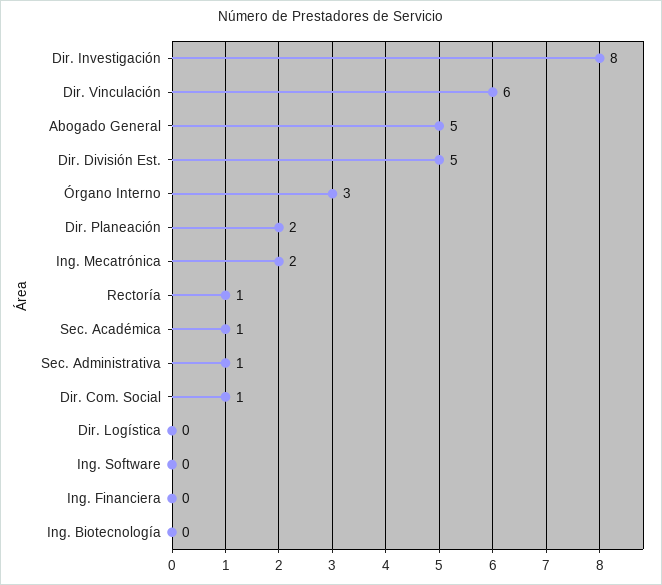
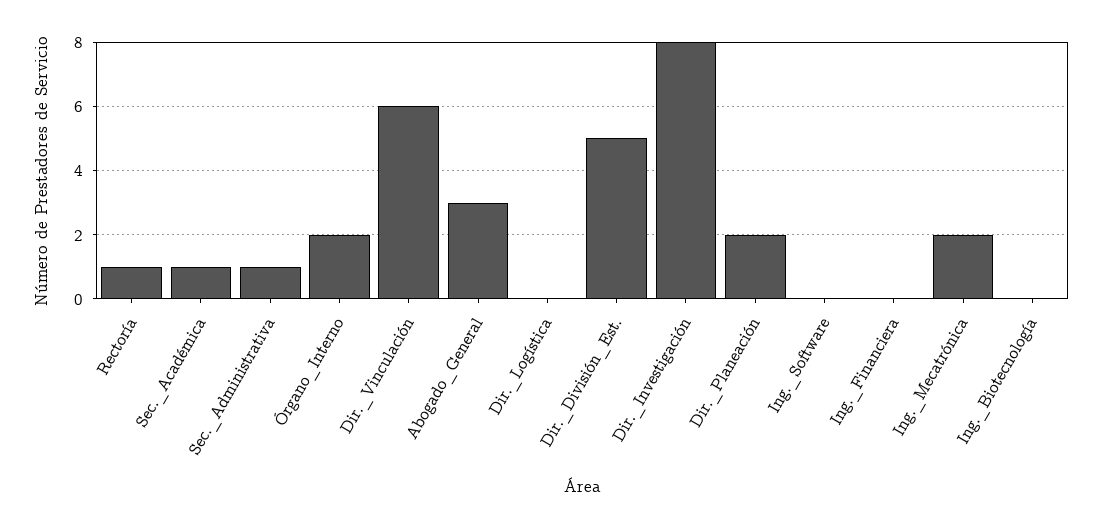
Abogado General: 5 -> 3
Órgano Interno: 3 -> 2
Dir. Com. Social: 1 -> none

